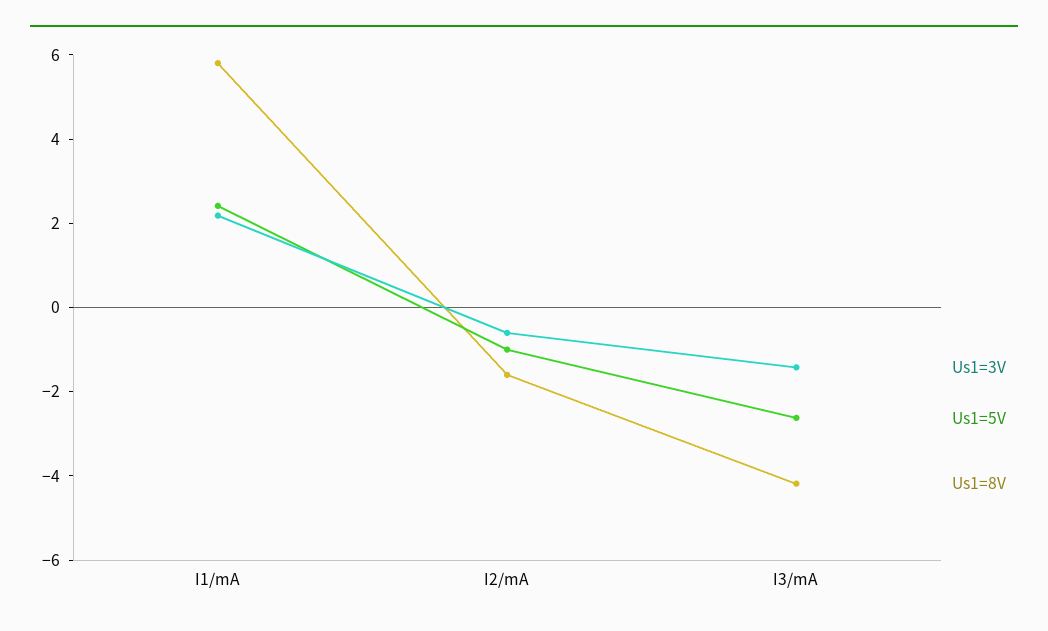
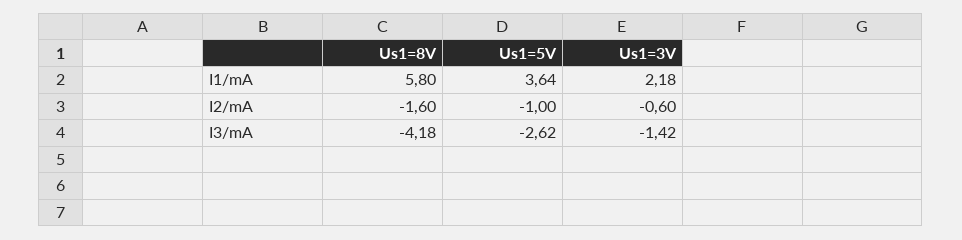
Us1=5V, I1/mA: 2.5 -> 3.64

